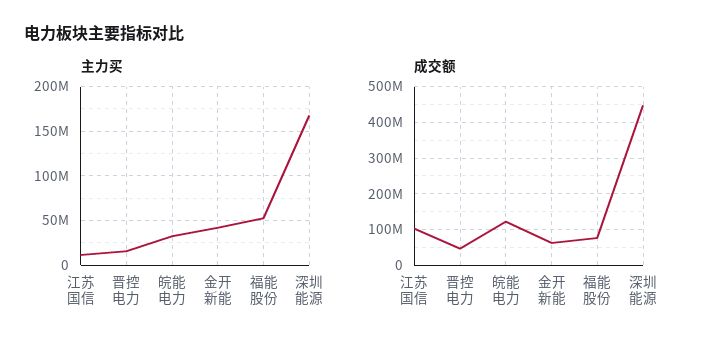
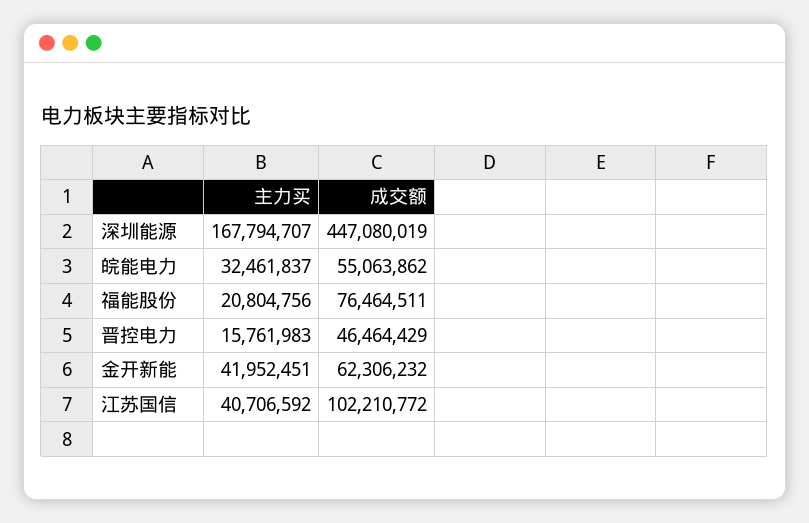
主力买, 江苏国信: 10000000 -> 40706592
主力买, 福能股份: 50000000 -> 20804756
成交额, 皖能电力: 120000000 -> 55063862

